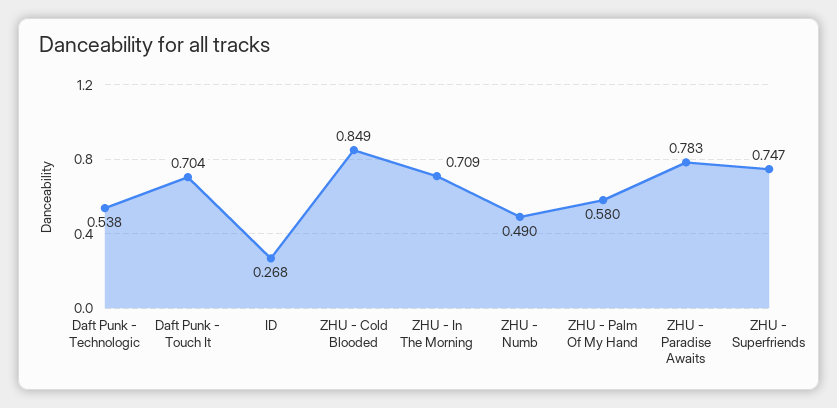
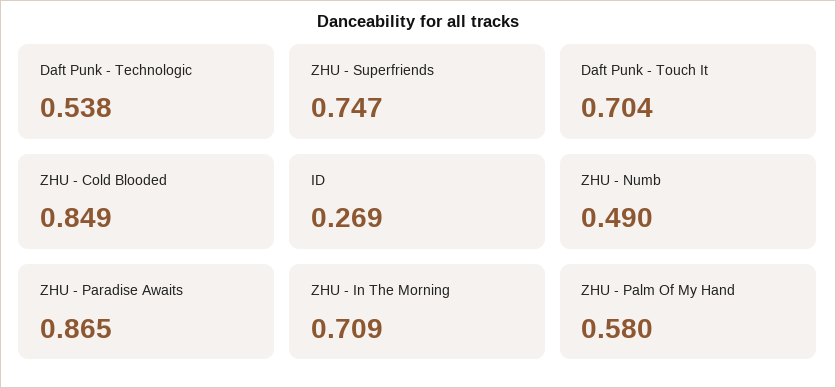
ID: 0.268 -> 0.269
ZHU - Paradise Awaits: 0.783 -> 0.865

